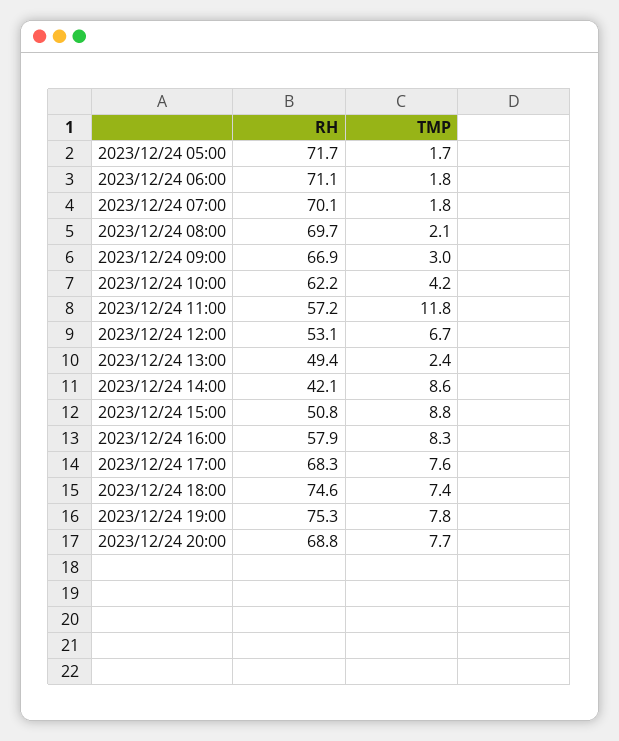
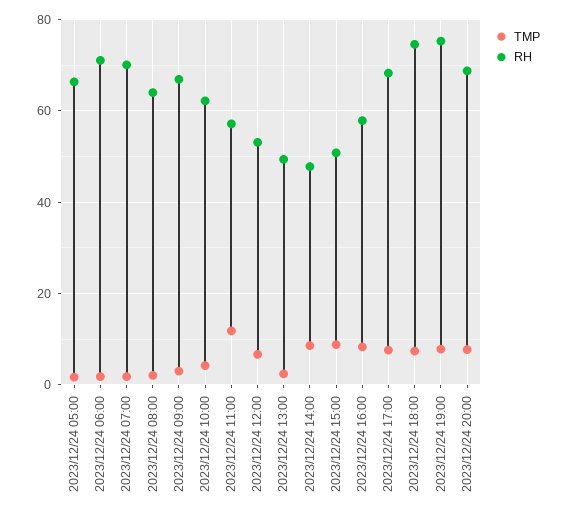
RH, 2023/12/24 05:00: 71.7 -> 66
RH, 2023/12/24 08:00: 69.7 -> 64
RH, 2023/12/24 14:00: 42.1 -> 48

